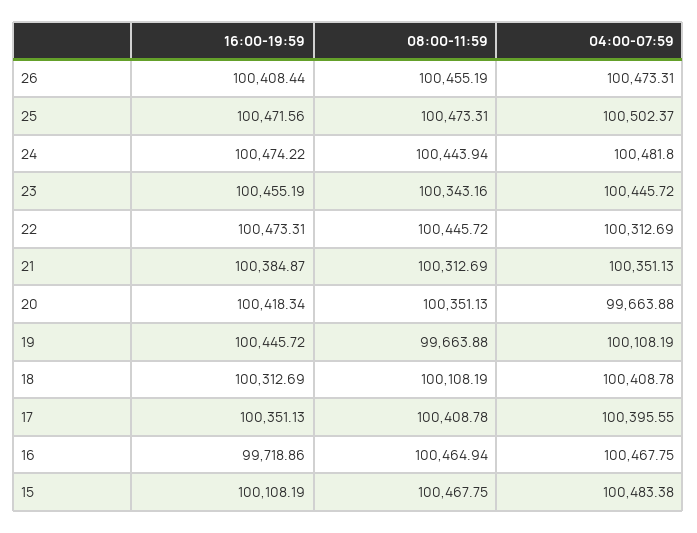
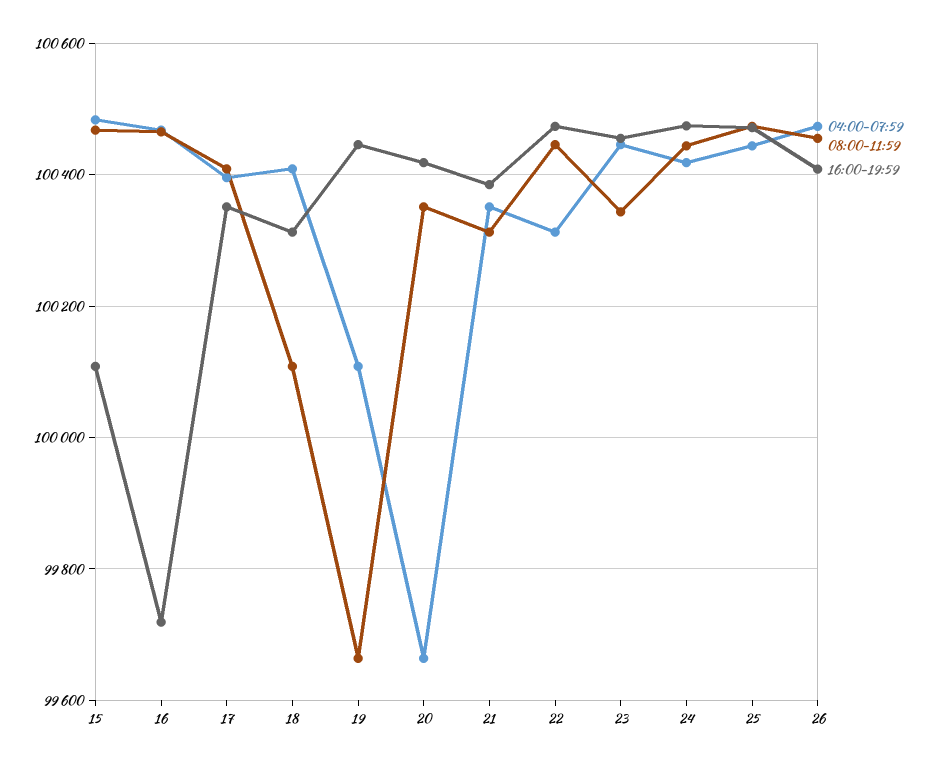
04:00-07:59, 25: 100502.37 -> 100440
04:00-07:59, 24: 100481.8 -> 100420

